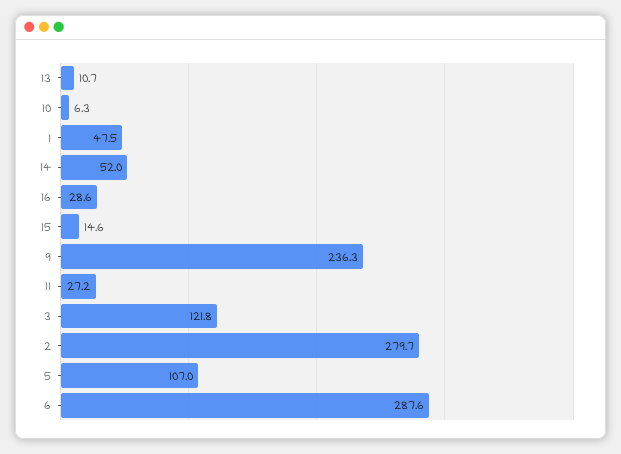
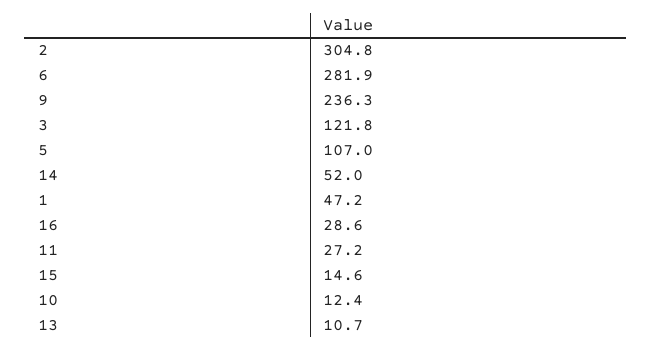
10: 6.3 -> 12.4
1: 47.5 -> 47.2
2: 279.7 -> 304.8
6: 287.6 -> 281.9

